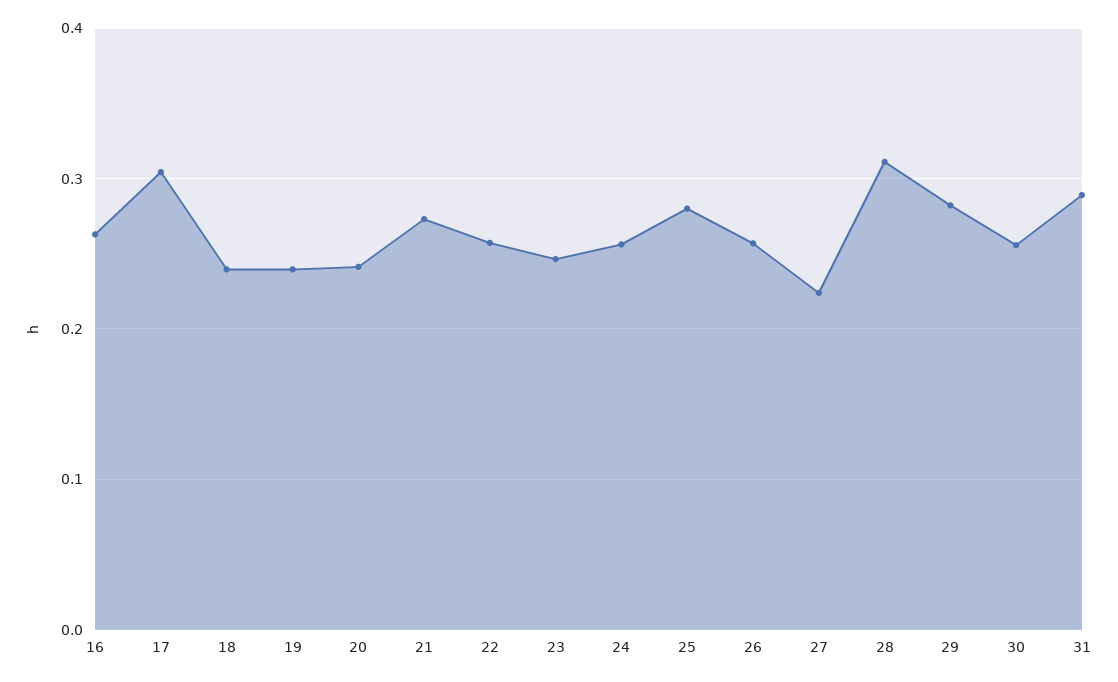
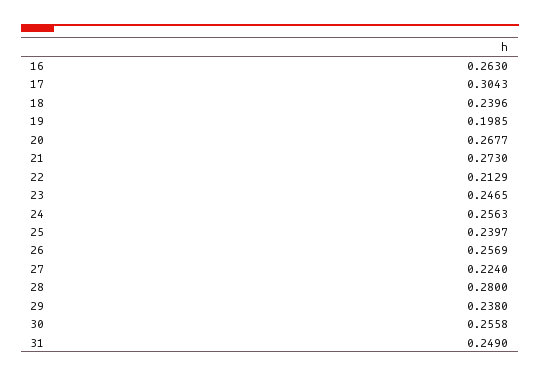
19: 0.24 -> 0.1985
20: 0.24 -> 0.2677
22: 0.26 -> 0.2129
25: 0.28 -> 0.2397
28: 0.31 -> 0.28
29: 0.28 -> 0.238
31: 0.29 -> 0.249

